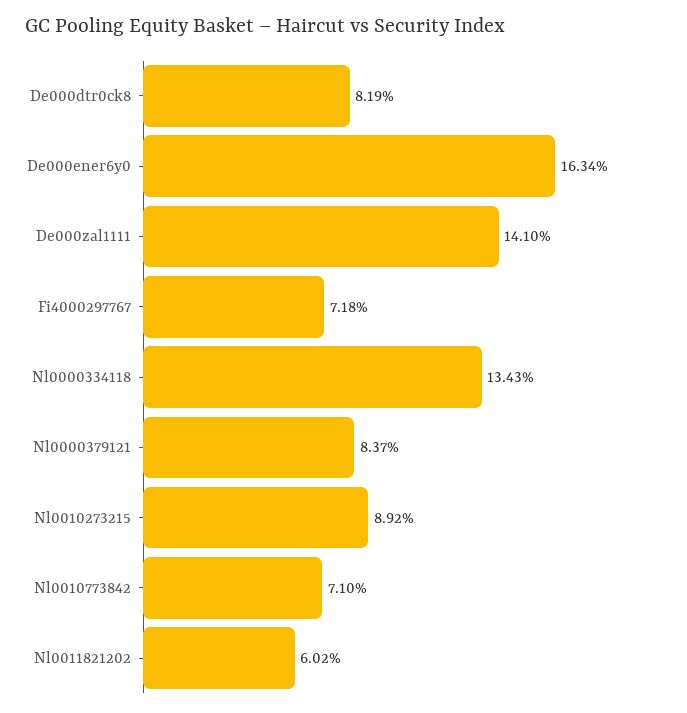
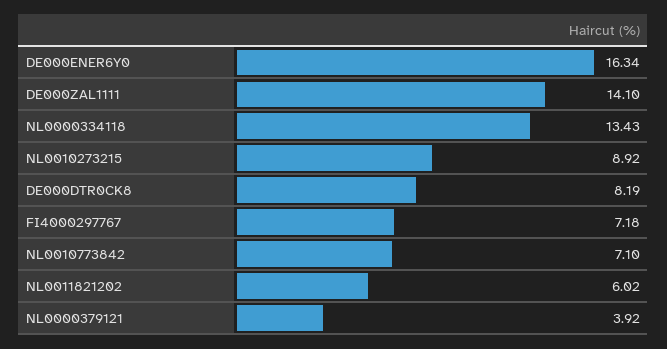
Nl0000379121: 8.37 -> 3.92

